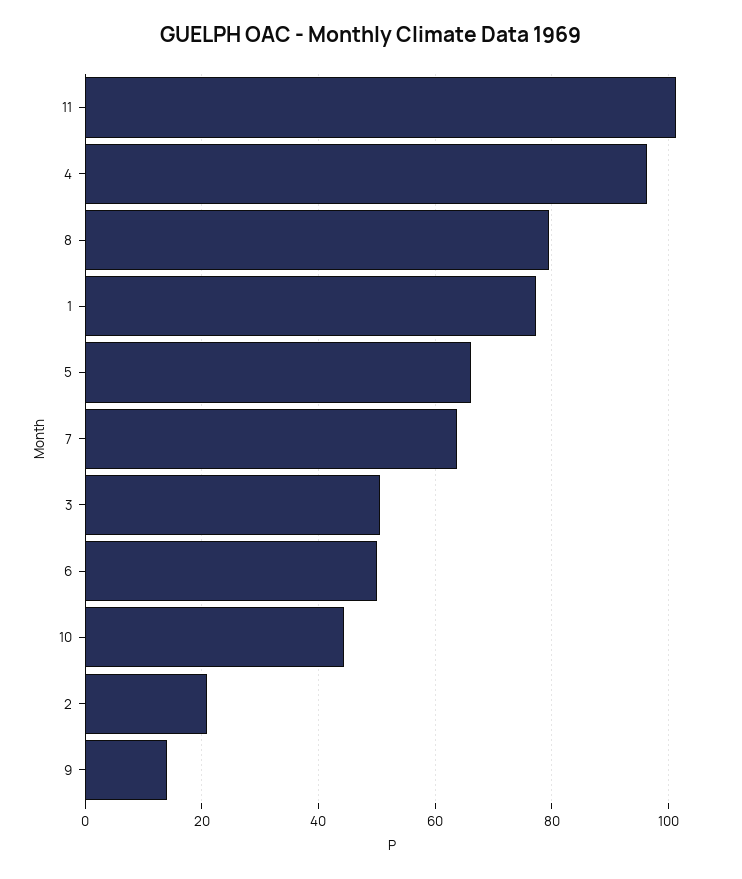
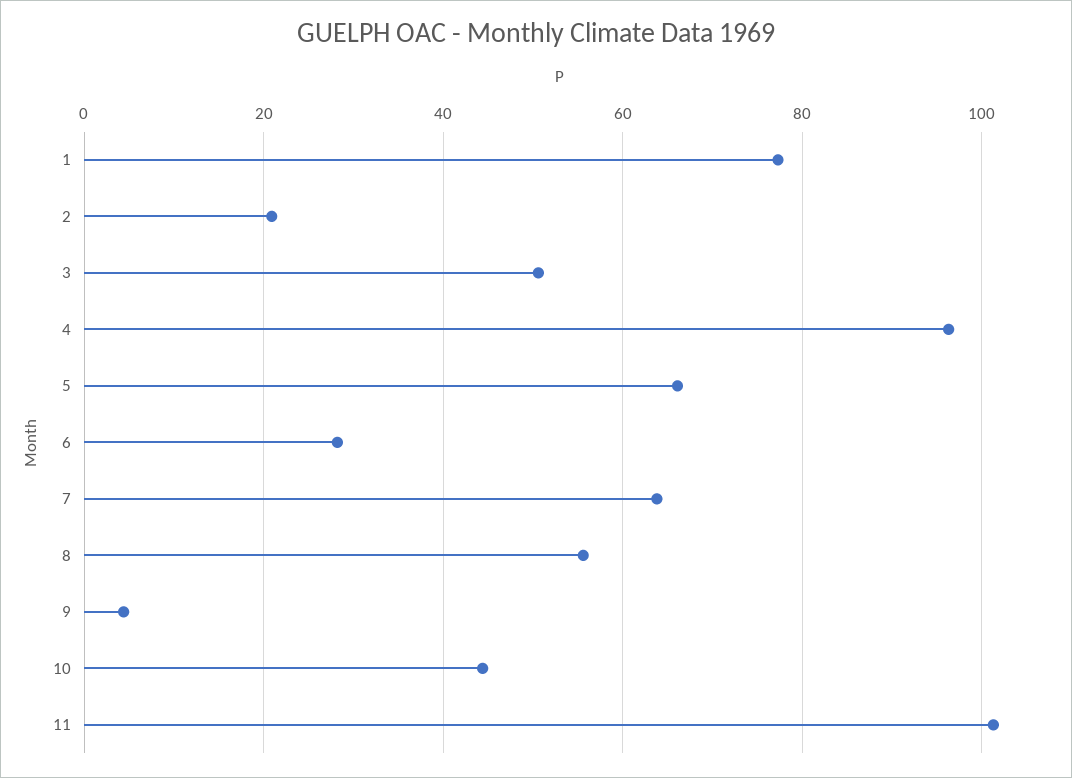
8: 80 -> 56
6: 50 -> 28
9: 14 -> 4

